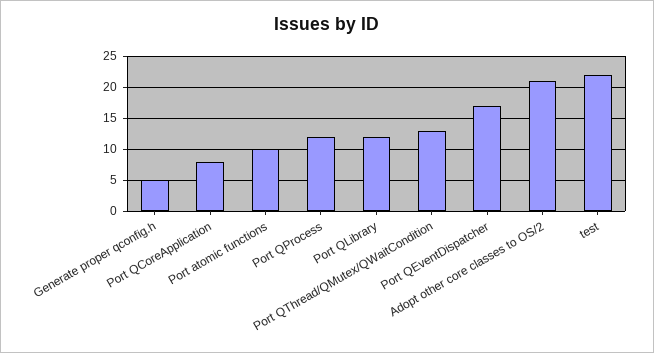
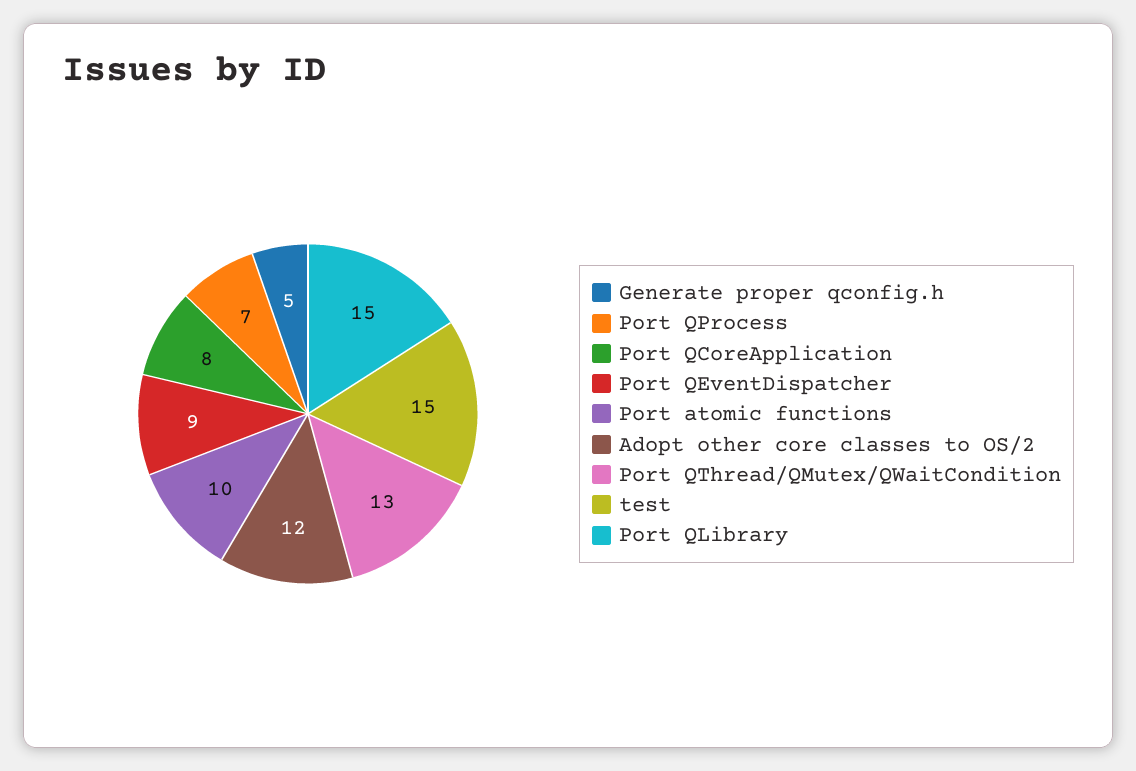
Port QProcess: 12 -> 7
Port QLibrary: 12 -> 15
Port QEventDispatcher: 17 -> 9
Adopt other core classes to OS/2: 21 -> 12
test: 22 -> 15

